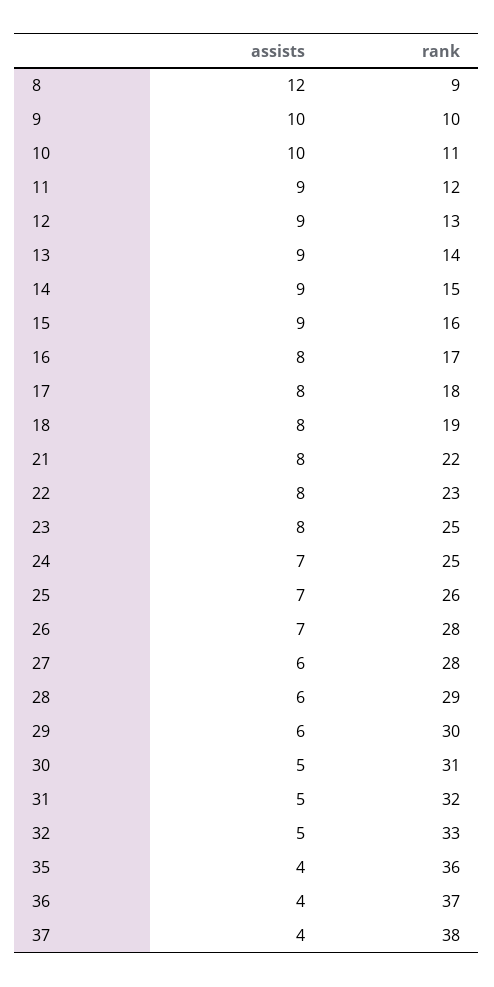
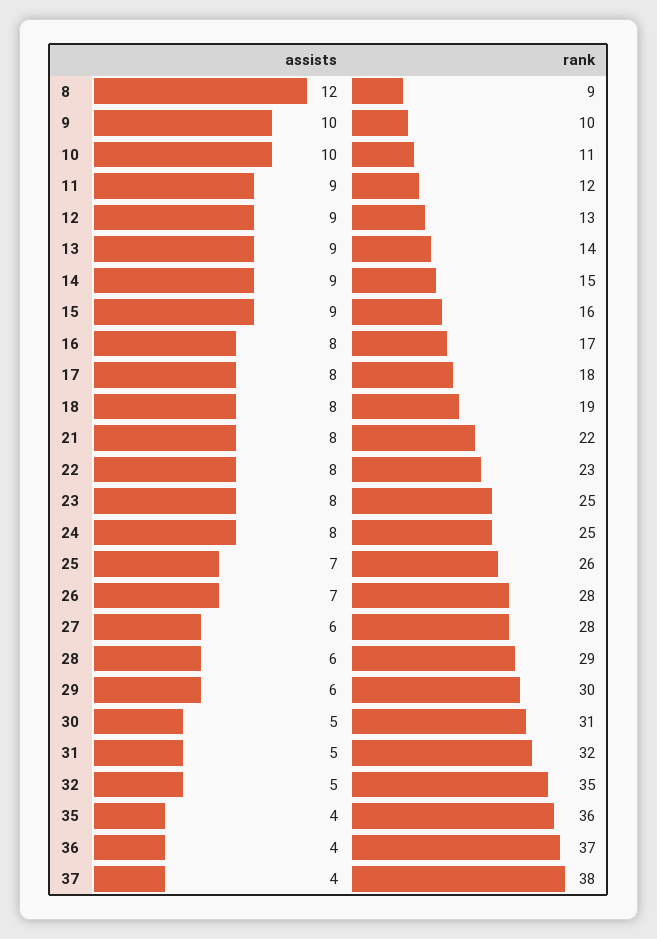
assists, 24: 7 -> 8
rank, 32: 33 -> 35

